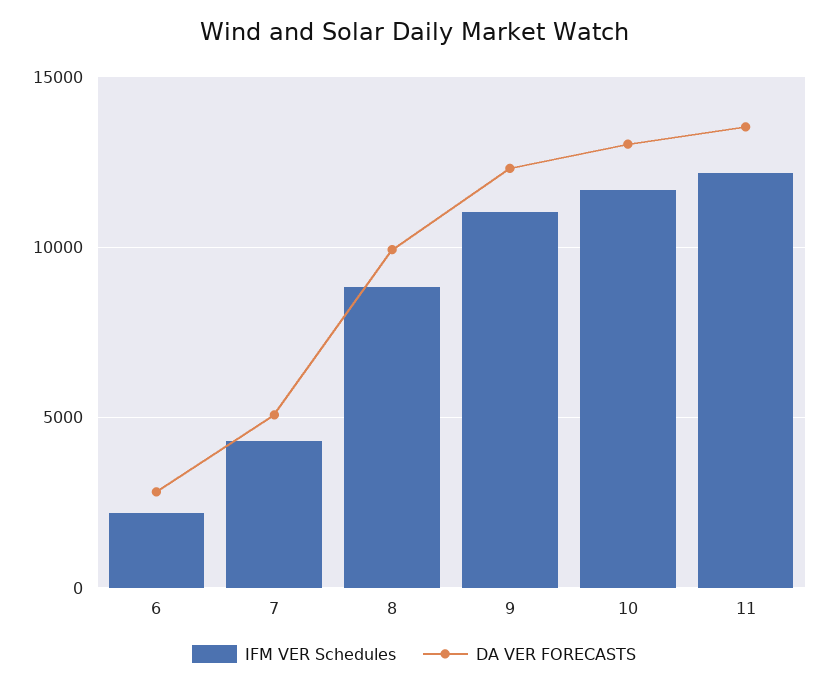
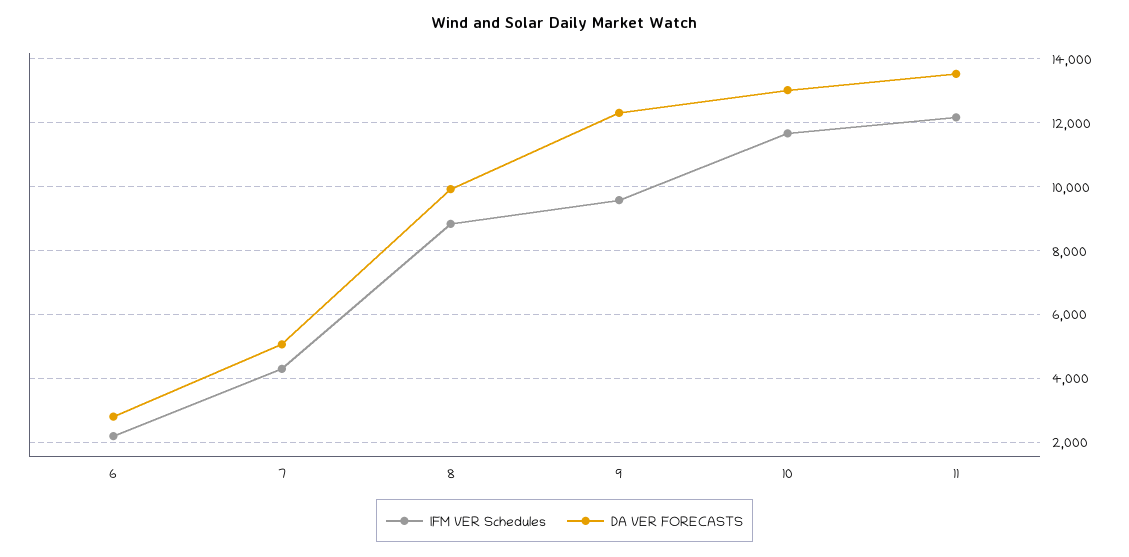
IFM VER Schedules, 9: 11000 -> 9600

